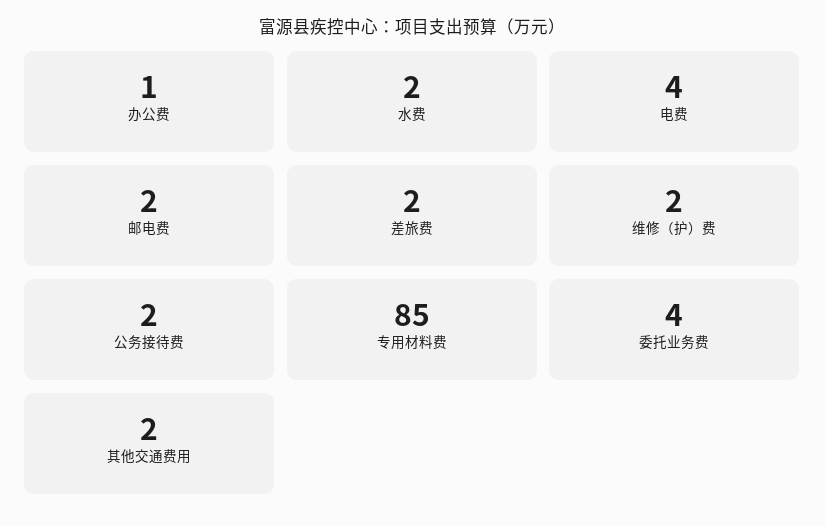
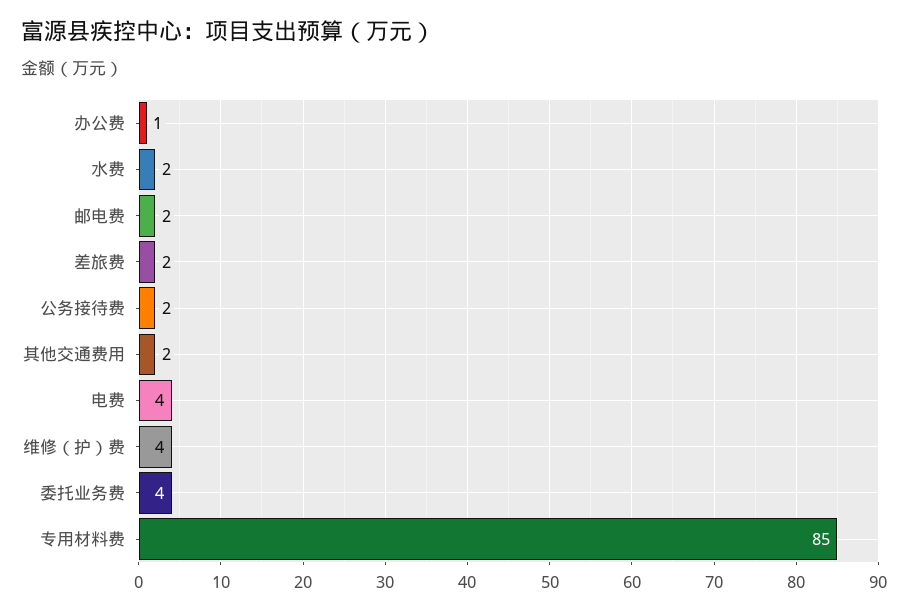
维修（护）费: 2 -> 4

